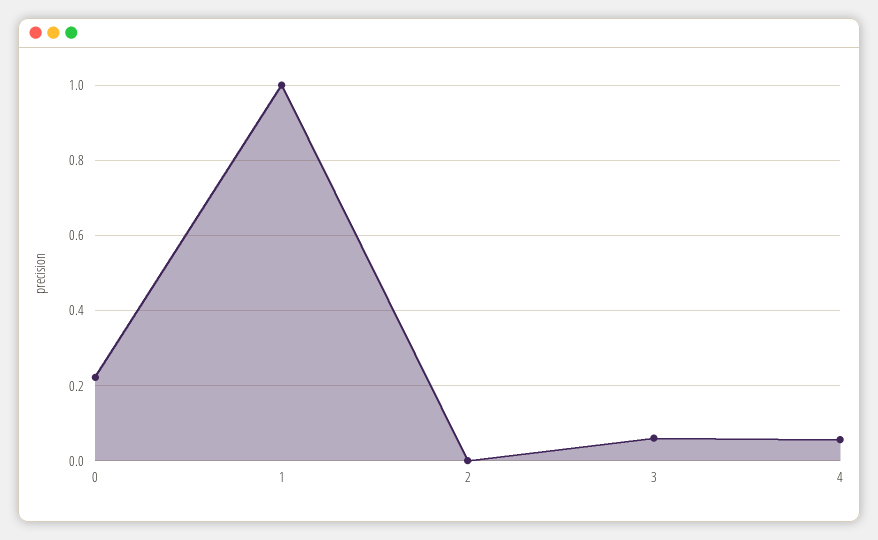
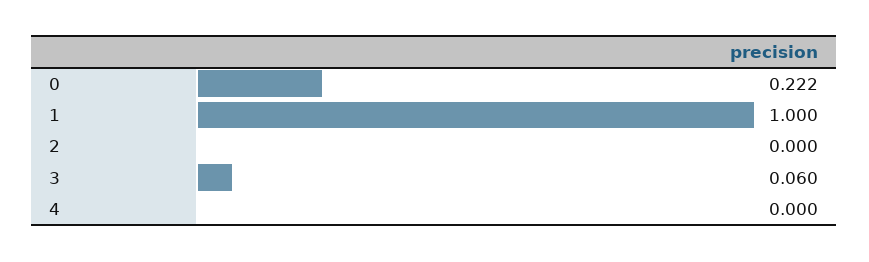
4: 0.06 -> 0

